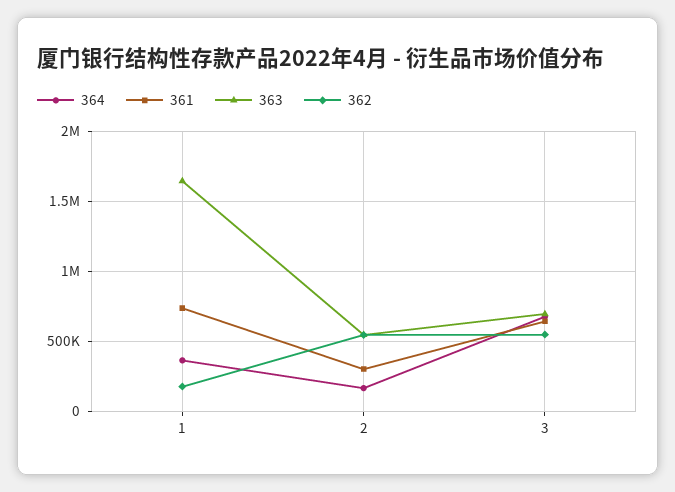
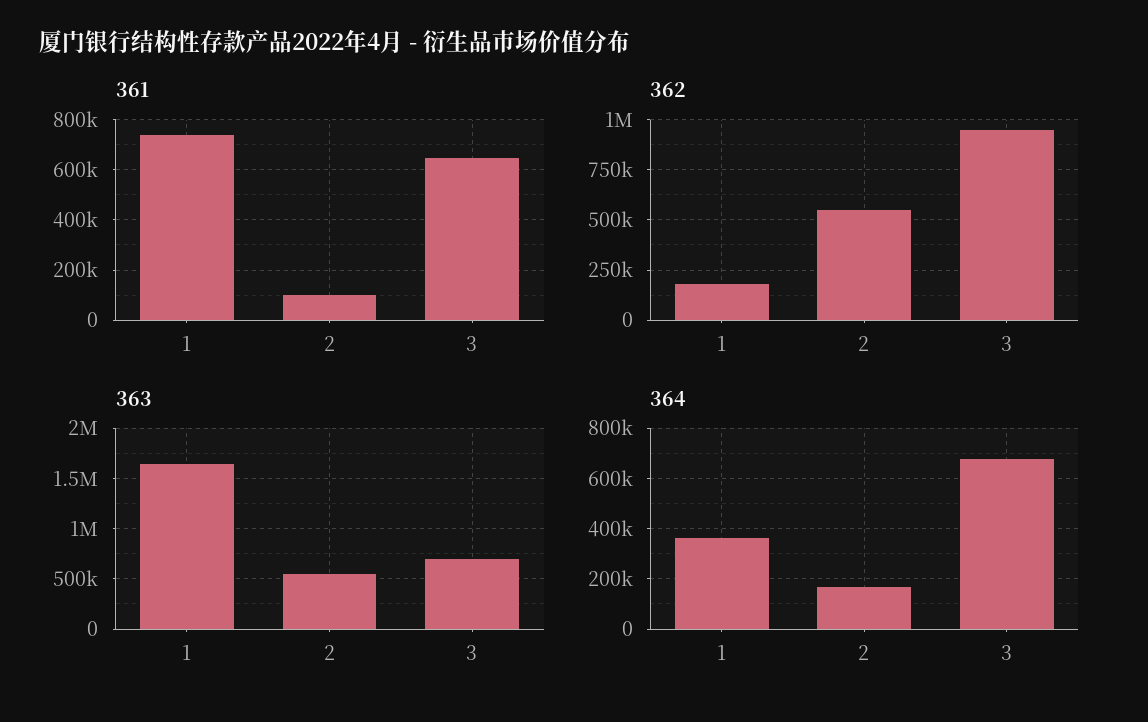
361, 2: 300000 -> 100000
362, 3: 550000 -> 950000

